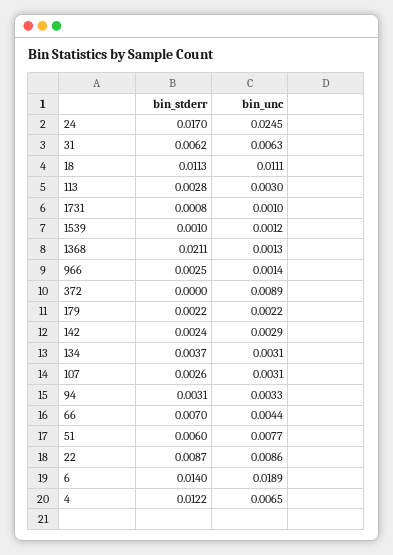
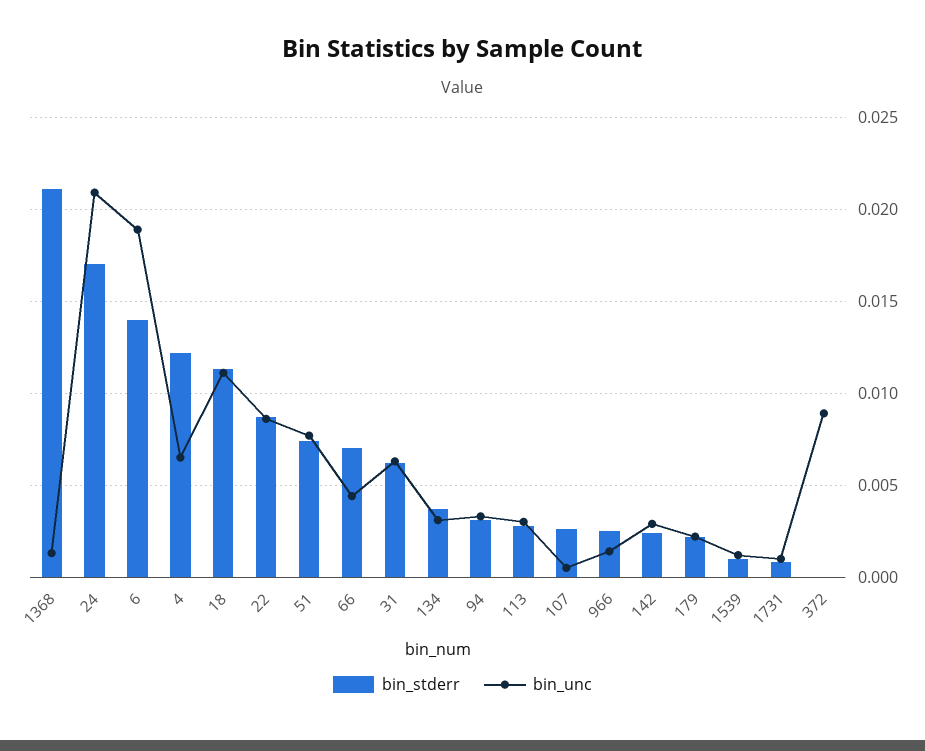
bin_unc, 24: 0.0245 -> 0.021
bin_unc, 107: 0.0031 -> 0.0005
bin_stderr, 51: 0.006 -> 0.0075

